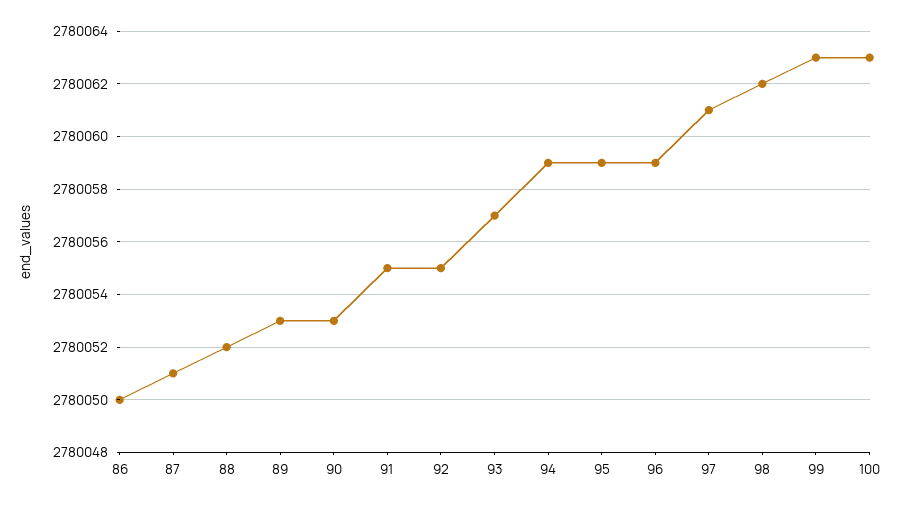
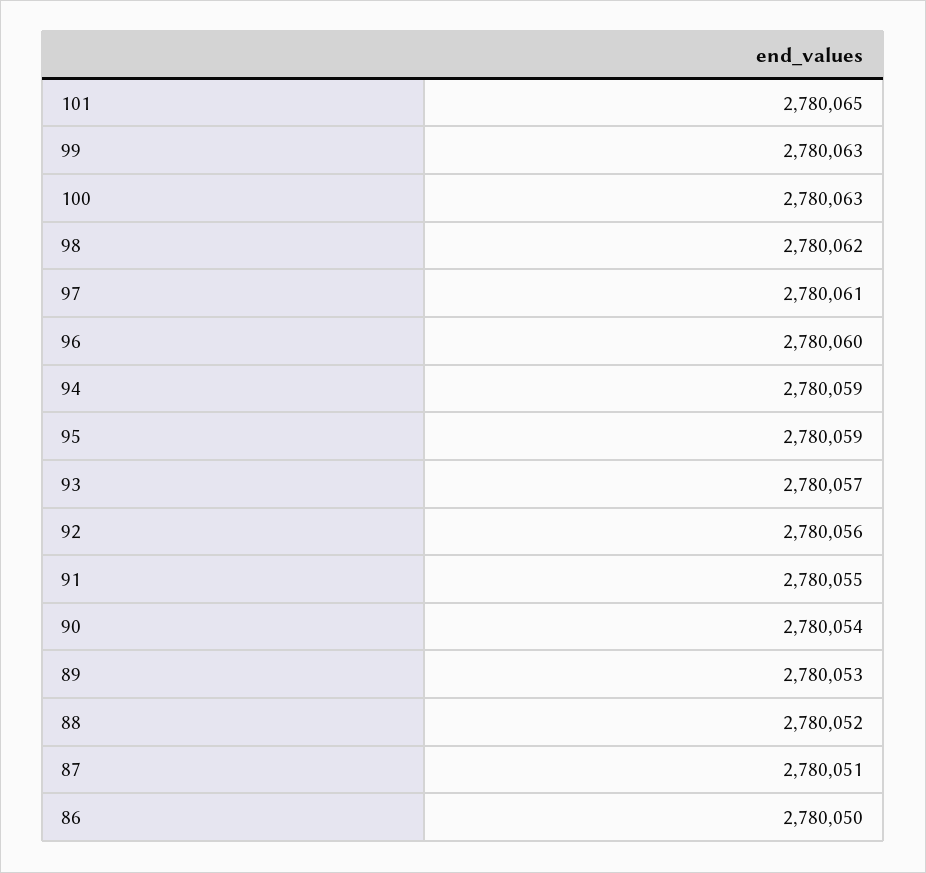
90: 2780053 -> 2780054
92: 2780055 -> 2780056
96: 2780059 -> 2780060
101: none -> 2780065

